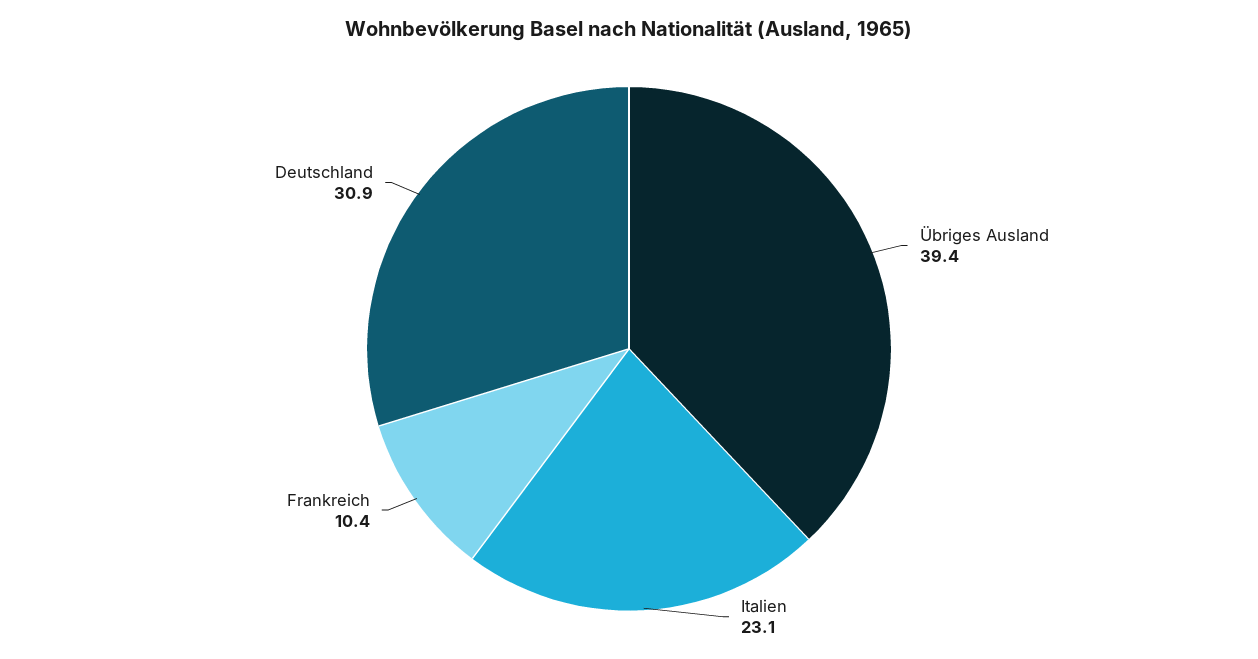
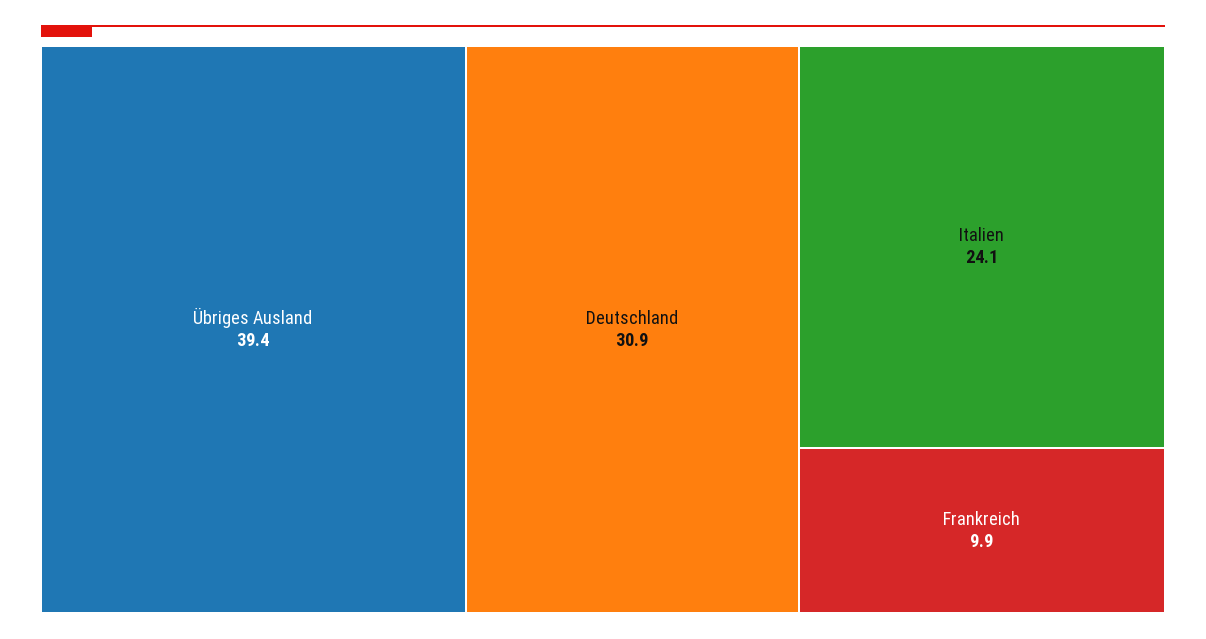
Italien: 23.1 -> 24.1
Frankreich: 10.4 -> 9.9

